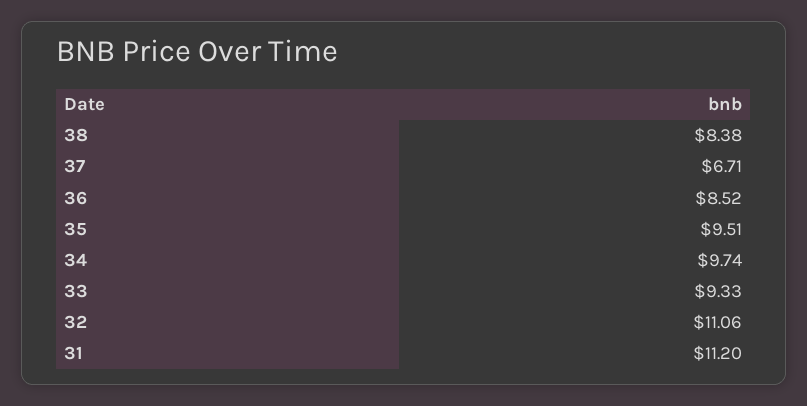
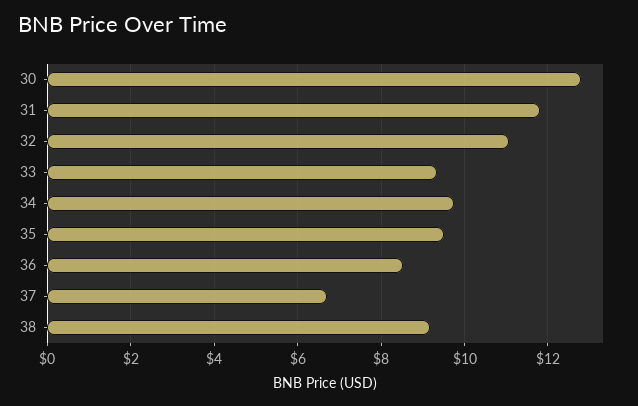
38: 8.38 -> 9.2
31: 11.2 -> 11.8
30: none -> 12.8

